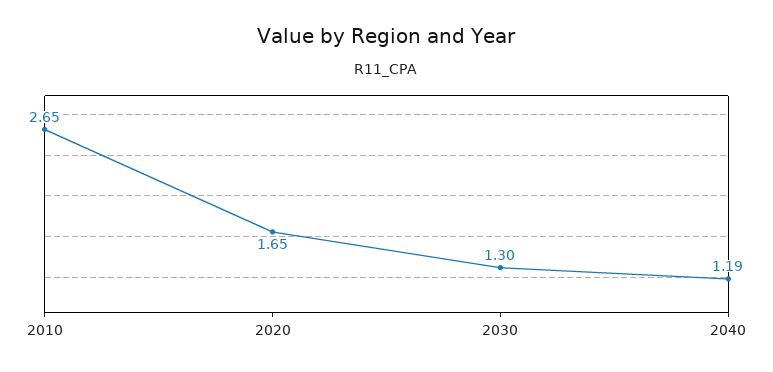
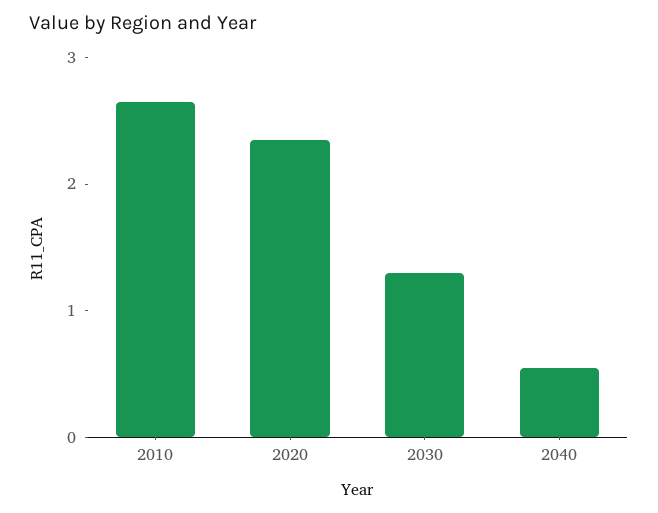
2020: 1.65 -> 2.4
2040: 1.19 -> 0.6

